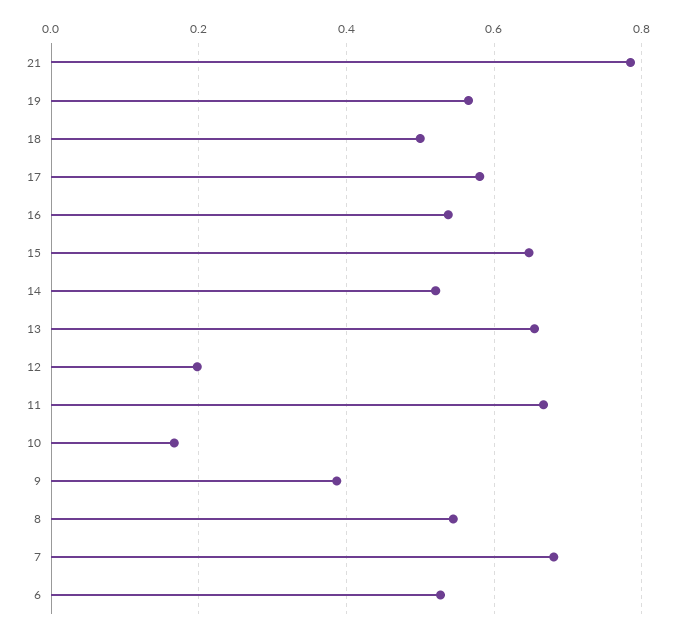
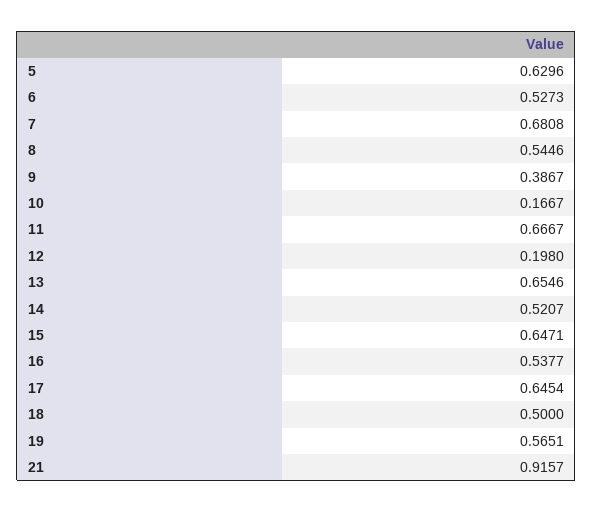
21: 0.78 -> 0.9157
17: 0.58 -> 0.6454
5: none -> 0.6296

